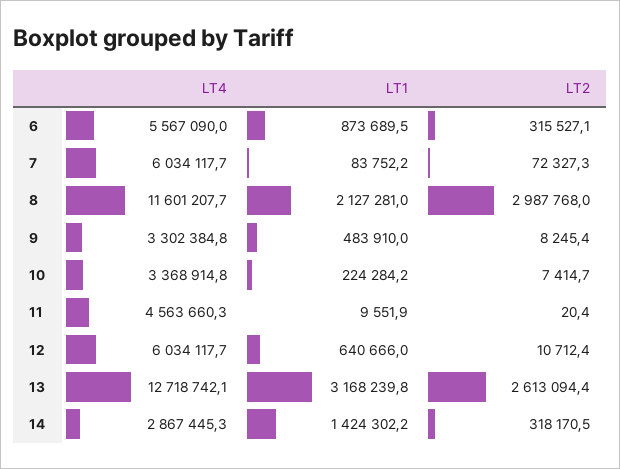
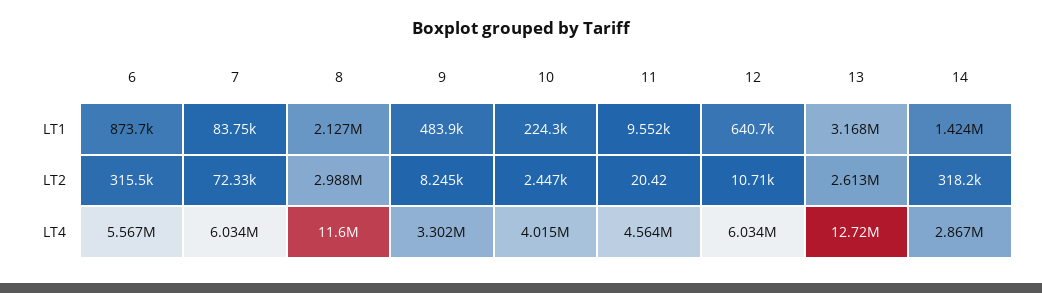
LT4, 10: 3368914.8 -> 4015000
LT2, 10: 7414.7 -> 2447

